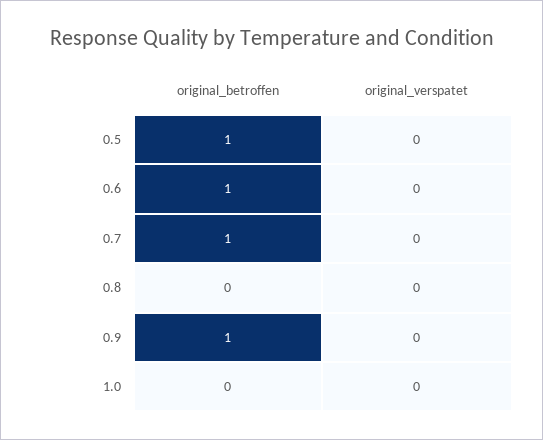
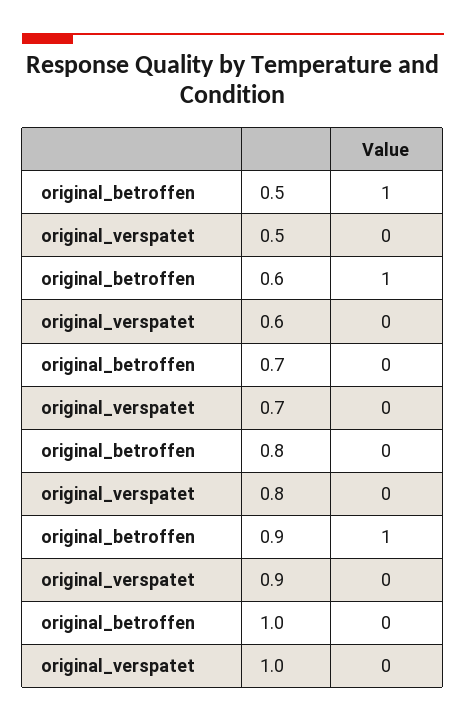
original_betroffen, 0.7: 1 -> 0

